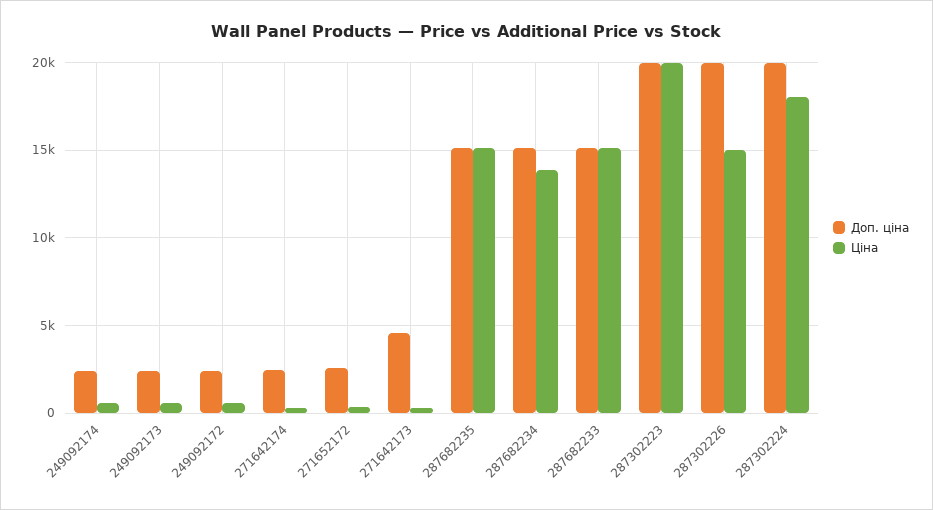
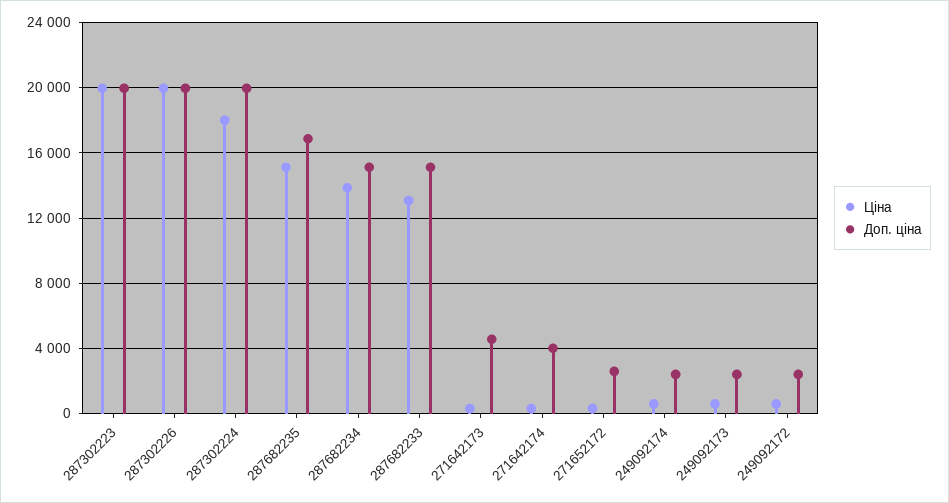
Доп. ціна, 271642174: 2500 -> 4000
Доп. ціна, 287682235: 15000 -> 17000
Ціна, 287682233: 15000 -> 13000
Ціна, 287302226: 15000 -> 20000

